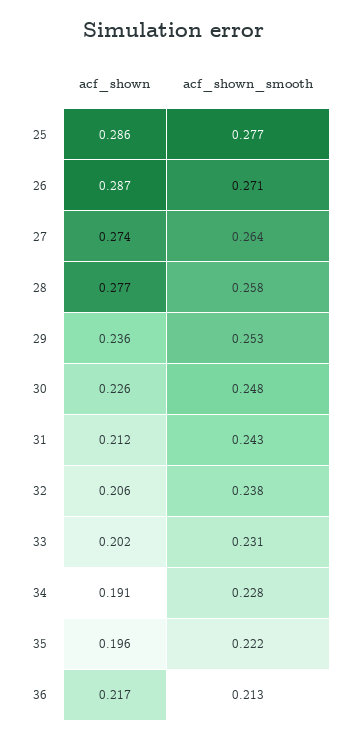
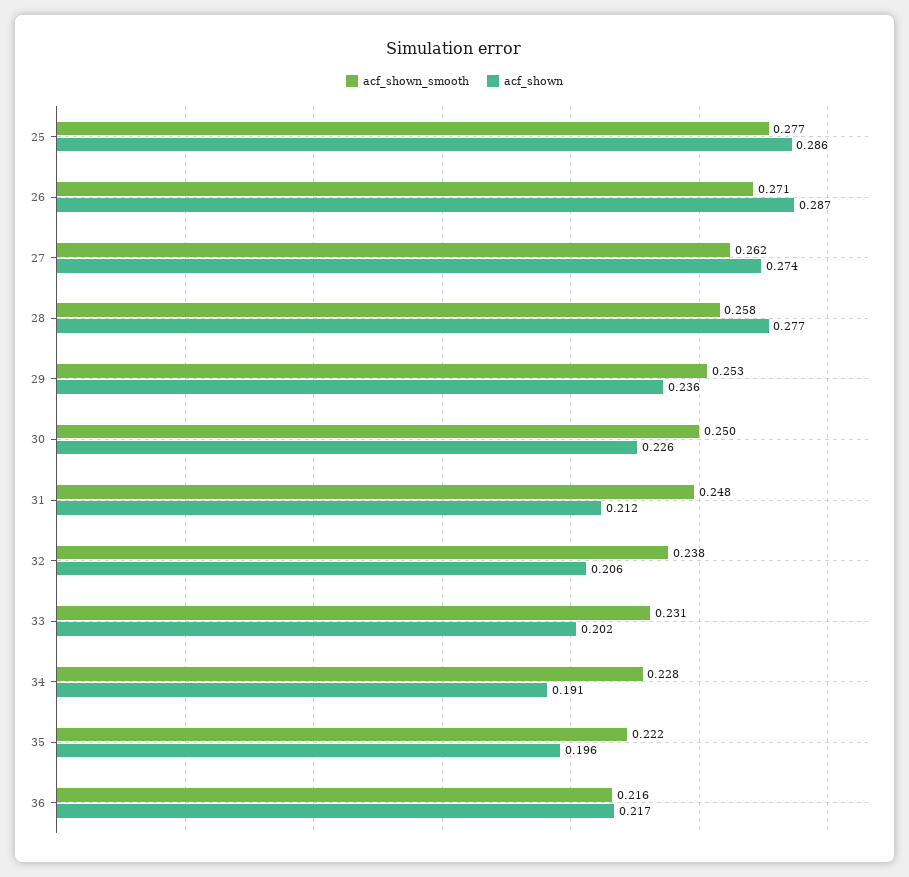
acf_shown_smooth, 27: 0.264 -> 0.262
acf_shown_smooth, 30: 0.248 -> 0.25
acf_shown_smooth, 31: 0.243 -> 0.248
acf_shown_smooth, 36: 0.213 -> 0.216

